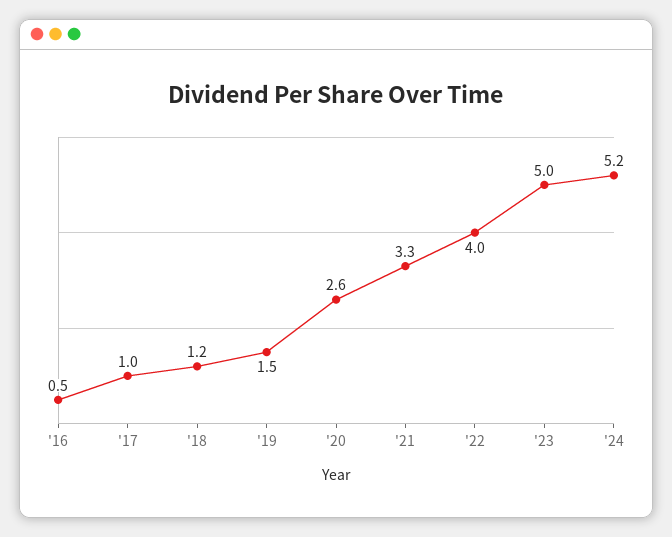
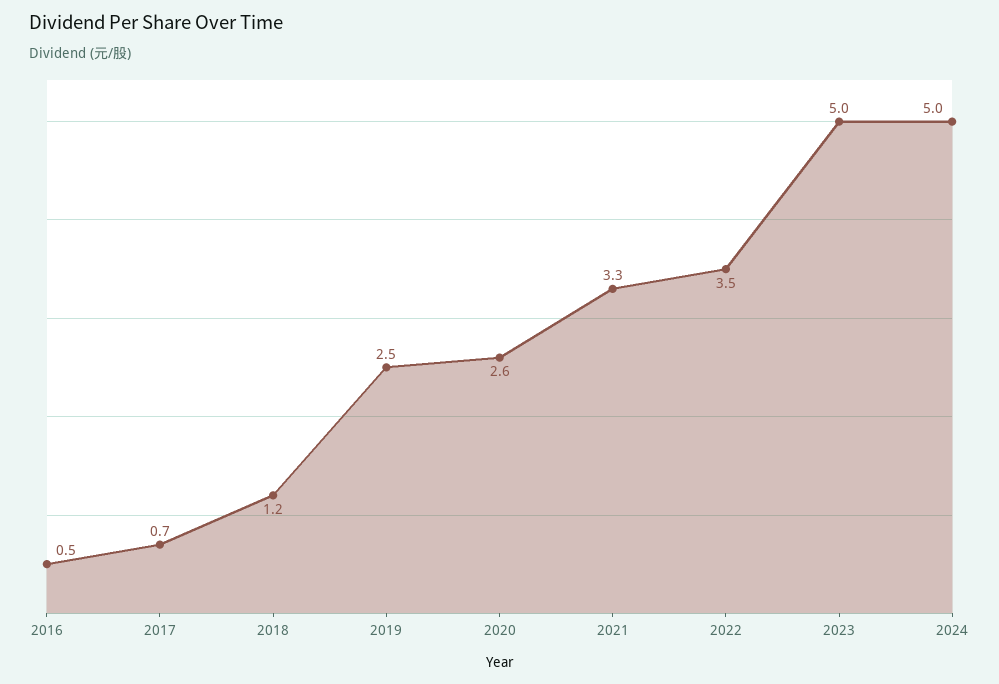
'17: 1 -> 0.7
'19: 1.5 -> 2.5
'22: 4 -> 3.5
'24: 5.2 -> 5

